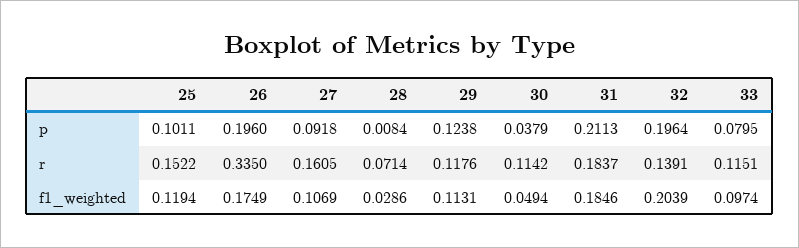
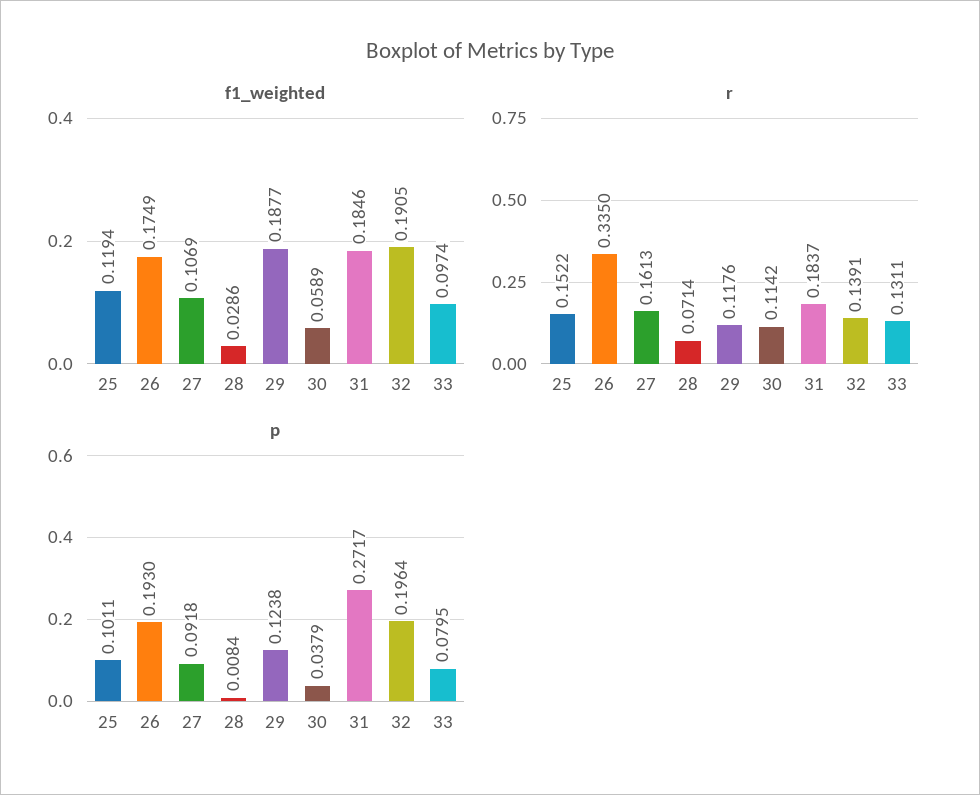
p, 26: 0.196 -> 0.193
p, 31: 0.2113 -> 0.2717
r, 27: 0.1605 -> 0.1613
r, 33: 0.1151 -> 0.1311
f1_weighted, 29: 0.1131 -> 0.1877
f1_weighted, 30: 0.0494 -> 0.0589
f1_weighted, 32: 0.2039 -> 0.1905

